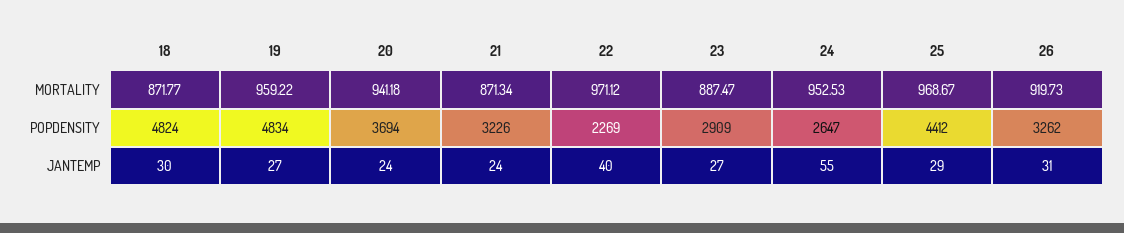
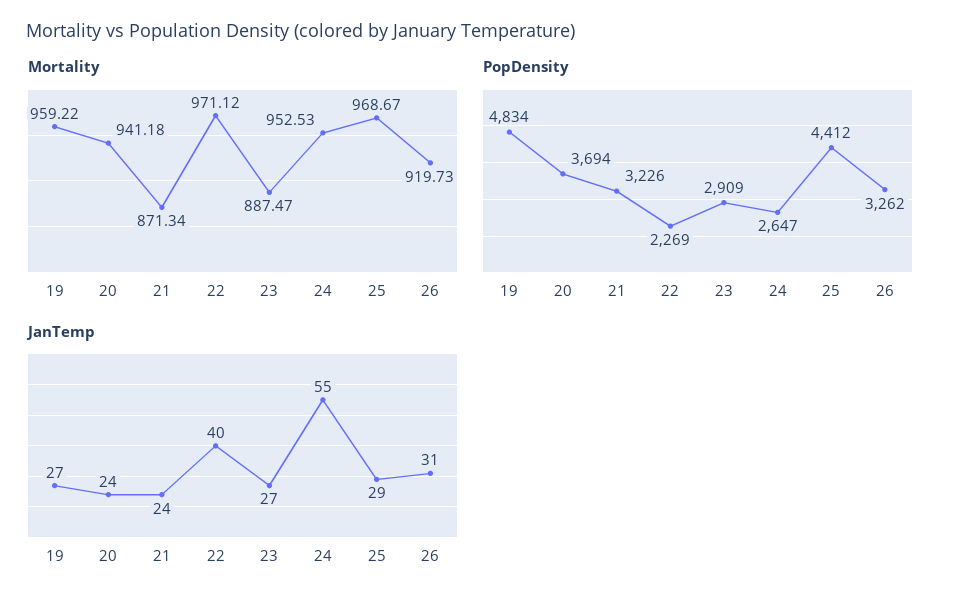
MORTALITY, 18: 871.77 -> none
POPDENSITY, 18: 4824 -> none
JANTEMP, 18: 30 -> none

